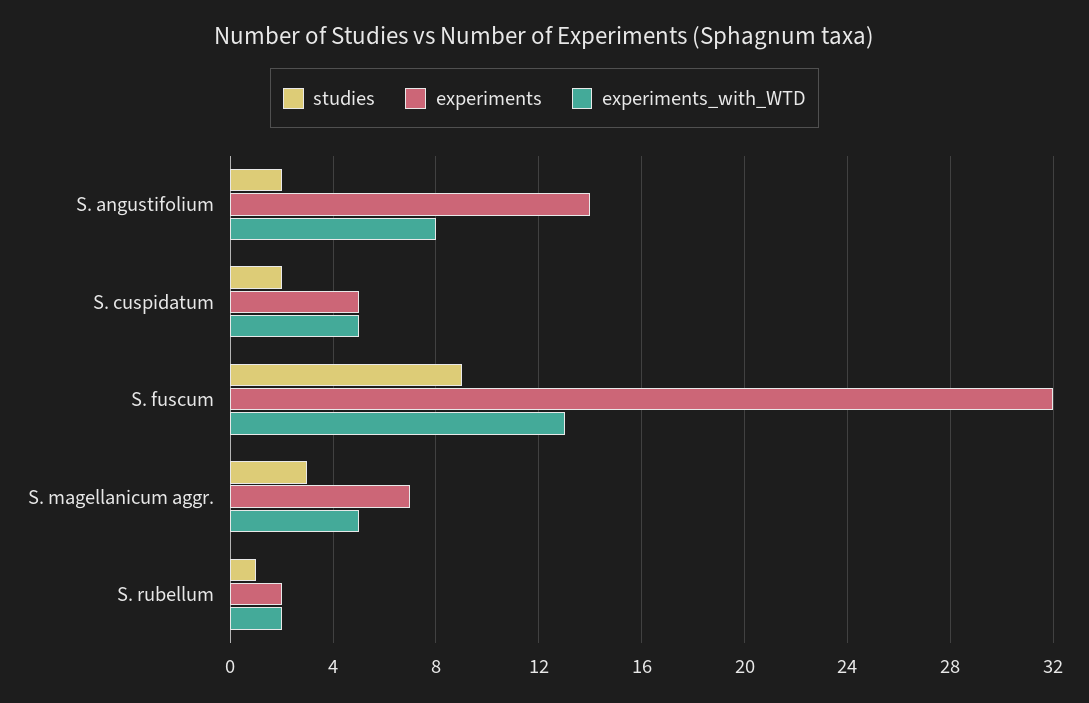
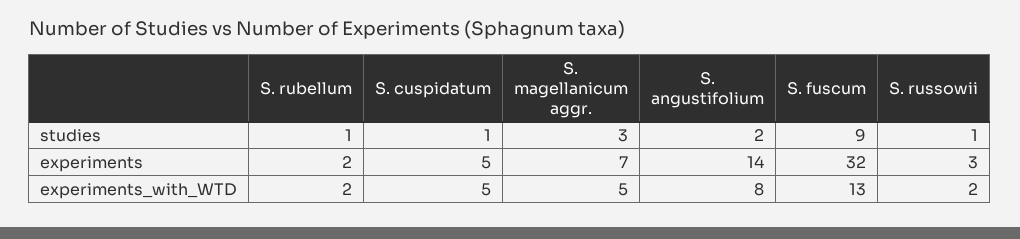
studies, S. cuspidatum: 2 -> 1
studies, S. russowii: none -> 1
experiments, S. russowii: none -> 3
experiments_with_WTD, S. russowii: none -> 2

